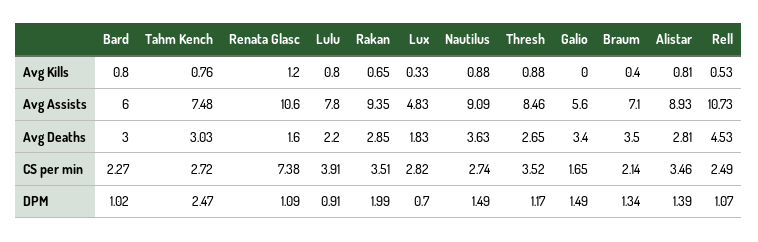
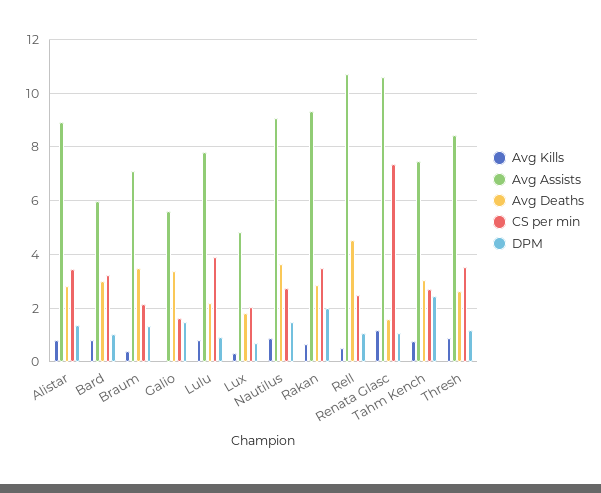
CS per min, Bard: 2.27 -> 3.25
CS per min, Lux: 2.82 -> 2

